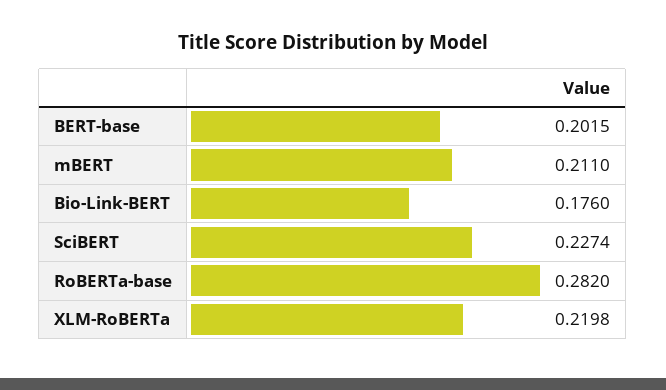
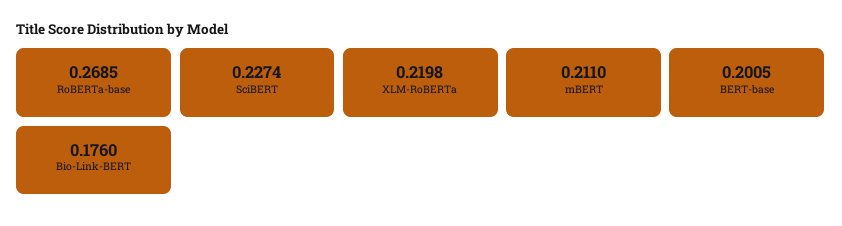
BERT-base: 0.2015 -> 0.2005
RoBERTa-base: 0.282 -> 0.2685

